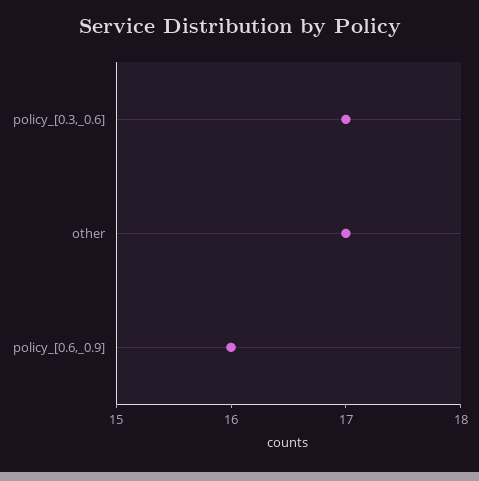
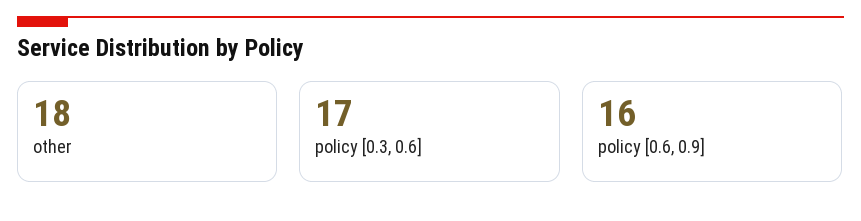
other: 17 -> 18

